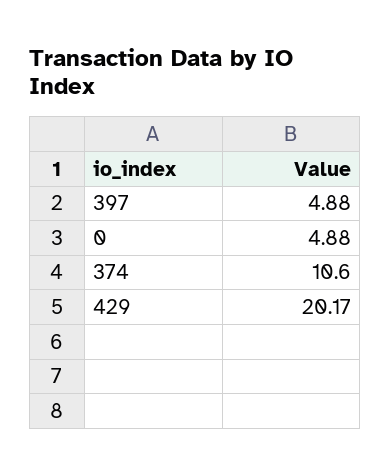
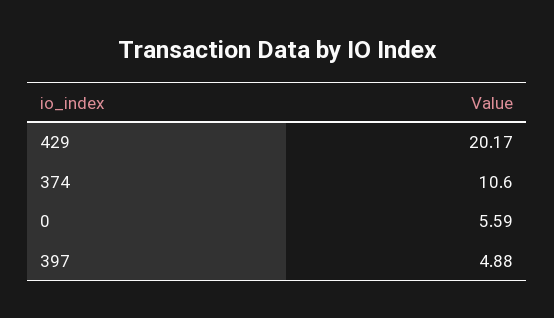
0: 4.88 -> 5.59

